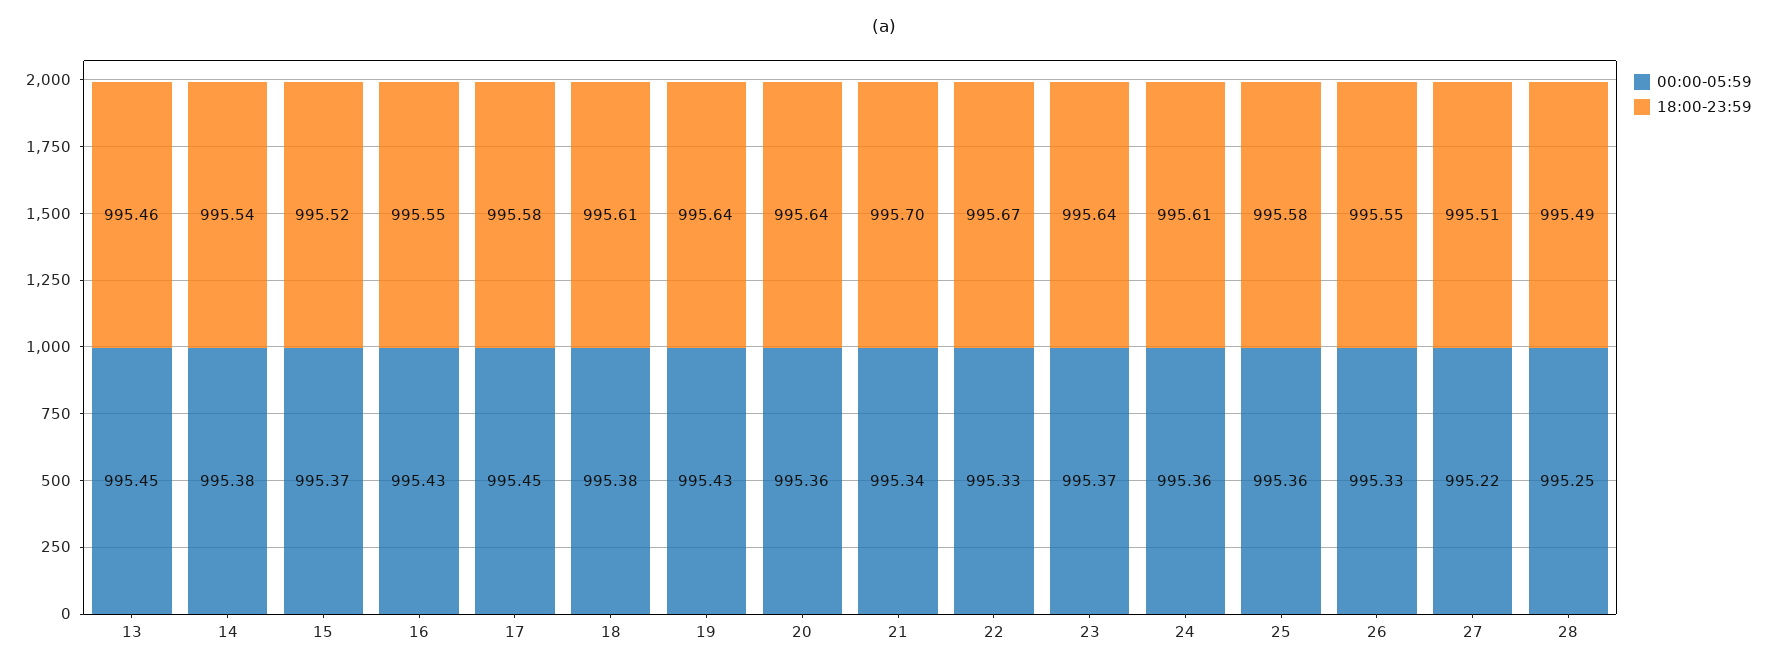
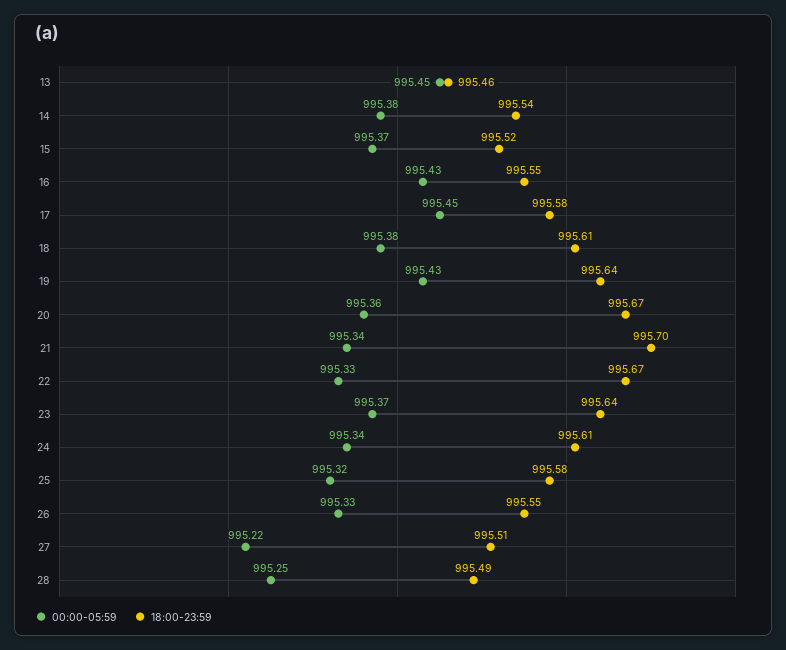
18:00-23:59, 20: 995.64 -> 995.67
00:00-05:59, 24: 995.36 -> 995.34
00:00-05:59, 25: 995.36 -> 995.32

